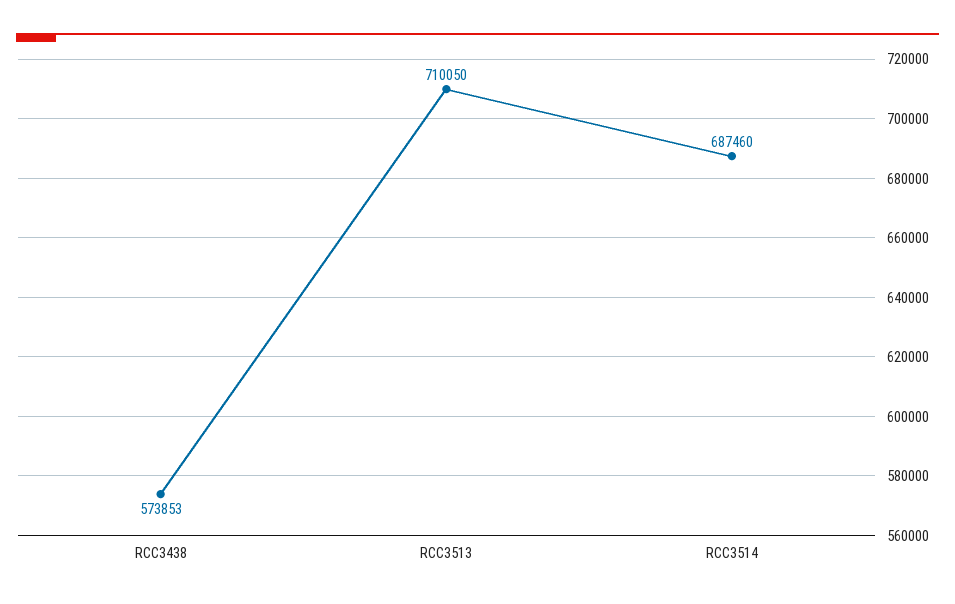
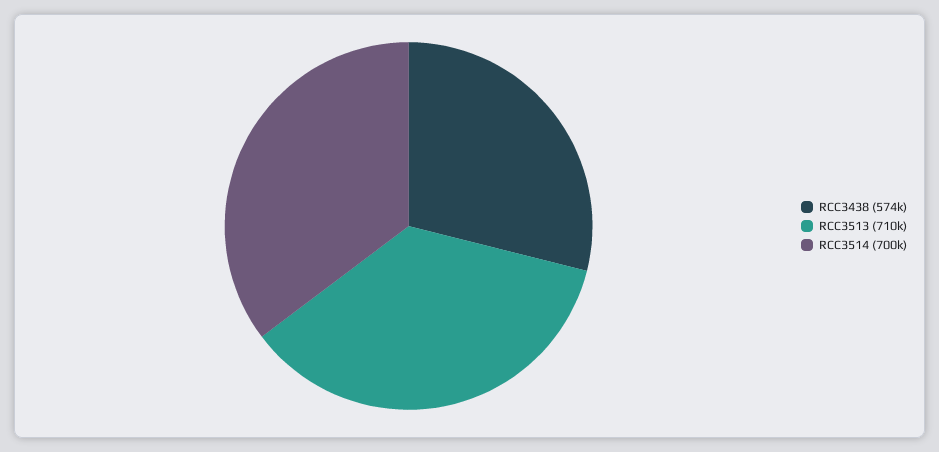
RCC3514: 687460 -> 700000

